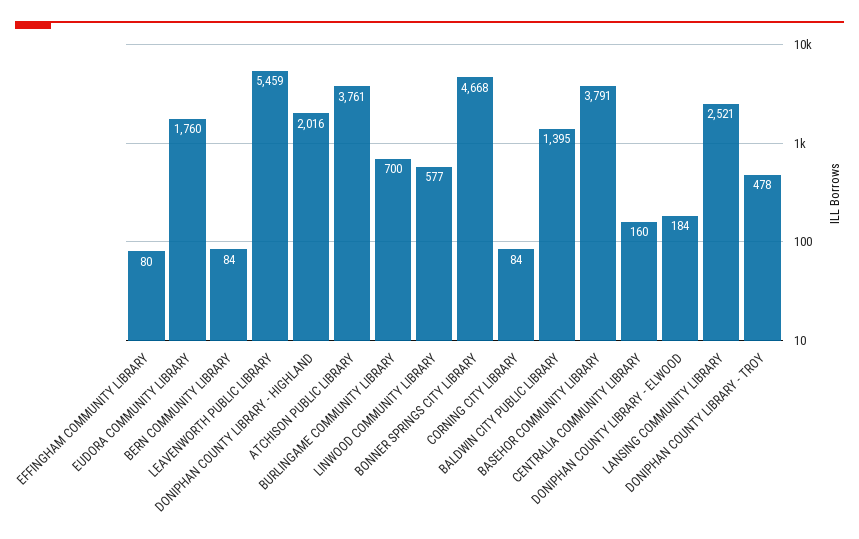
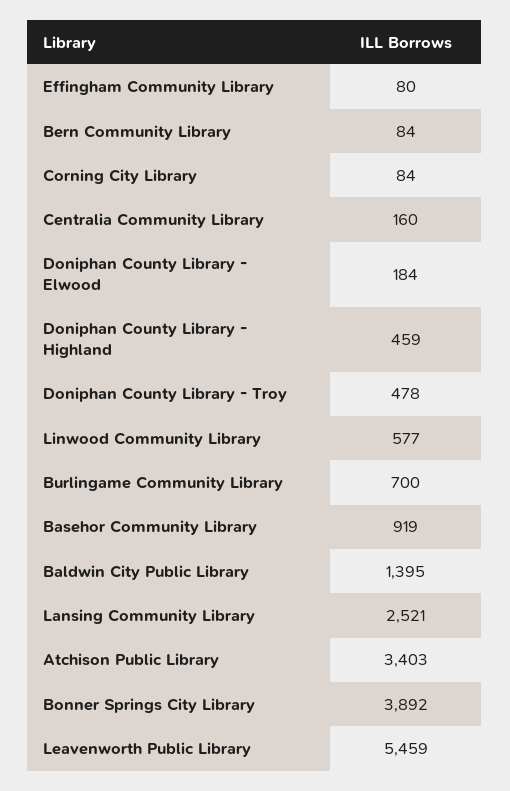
EUDORA COMMUNITY LIBRARY: 1760 -> none
DONIPHAN COUNTY LIBRARY - HIGHLAND: 2016 -> 459
ATCHISON PUBLIC LIBRARY: 3761 -> 3403
BONNER SPRINGS CITY LIBRARY: 4668 -> 3892
BASEHOR COMMUNITY LIBRARY: 3791 -> 919

